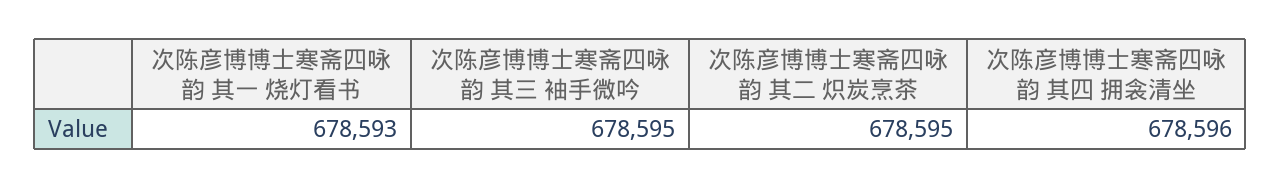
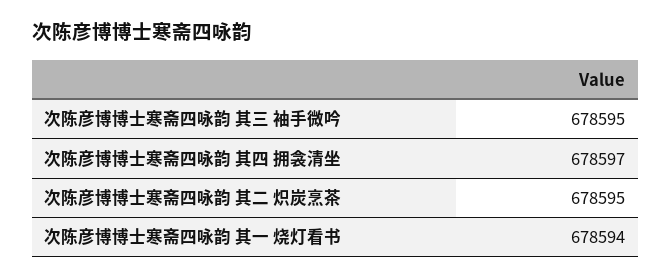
次陈彦博博士寒斋四咏韵 其一 烧灯看书: 678593 -> 678594
次陈彦博博士寒斋四咏韵 其四 拥衾清坐: 678596 -> 678597

